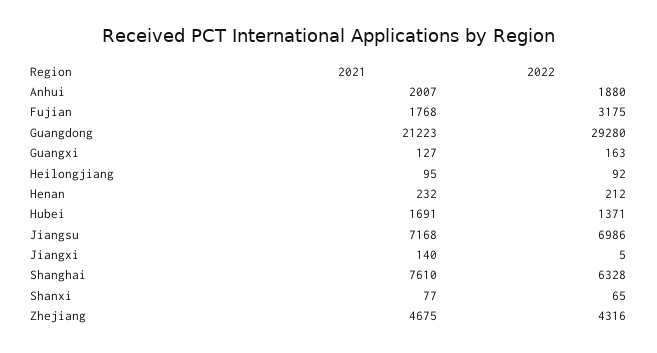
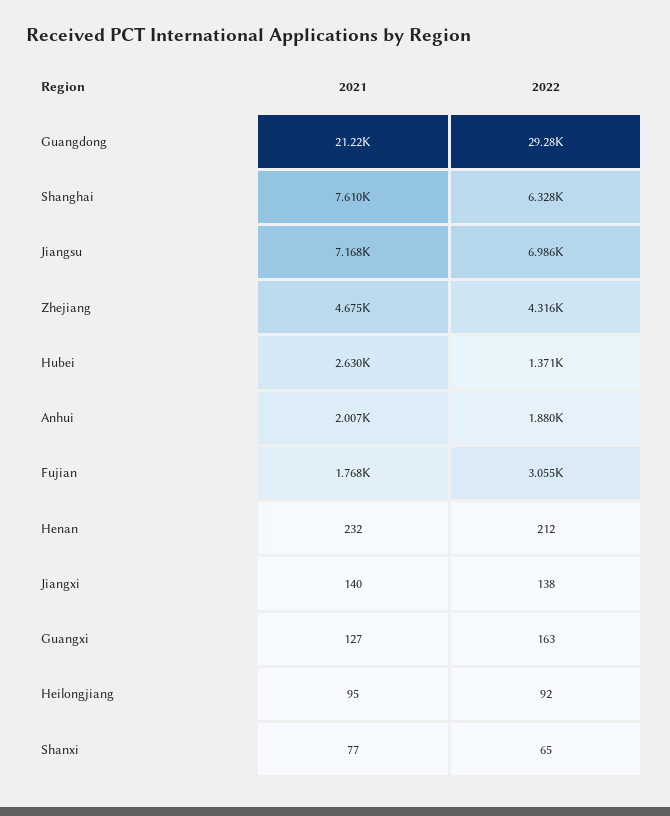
2022, Fujian: 3175 -> 3055
2021, Hubei: 1691 -> 2630
2022, Jiangxi: 5 -> 138

